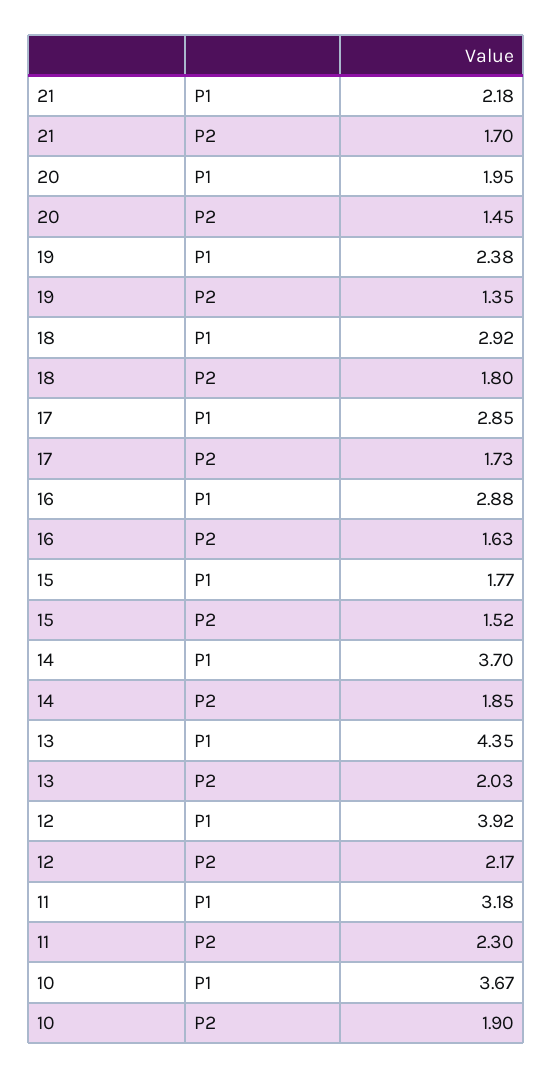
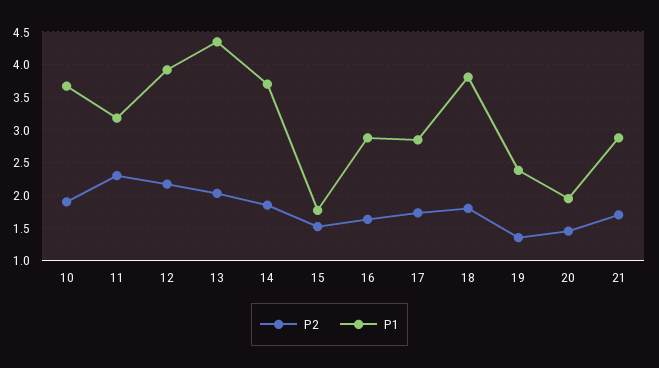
P1, 21: 2.18 -> 2.9
P1, 18: 2.92 -> 3.8

